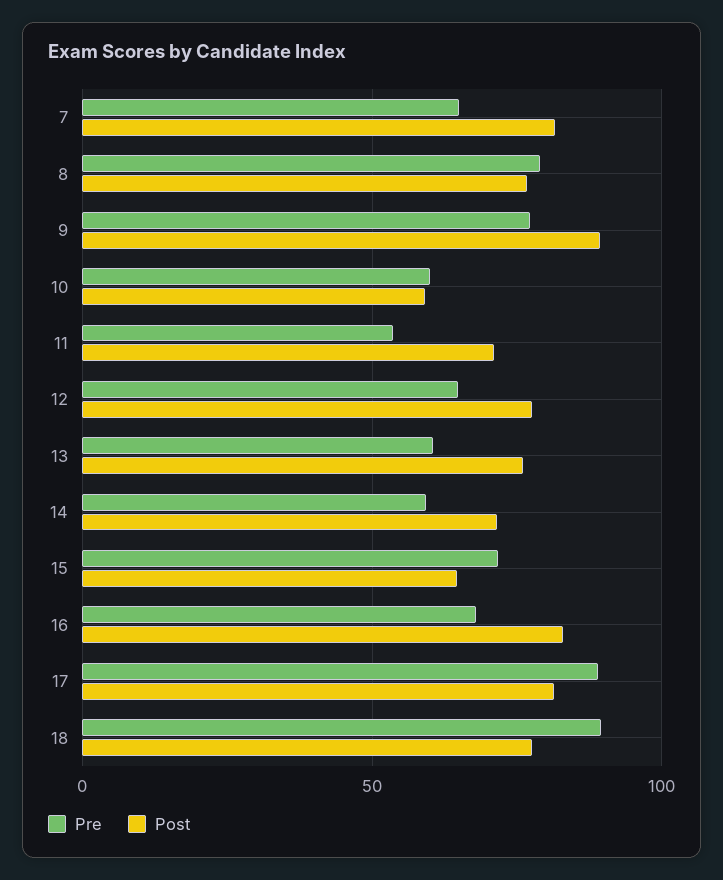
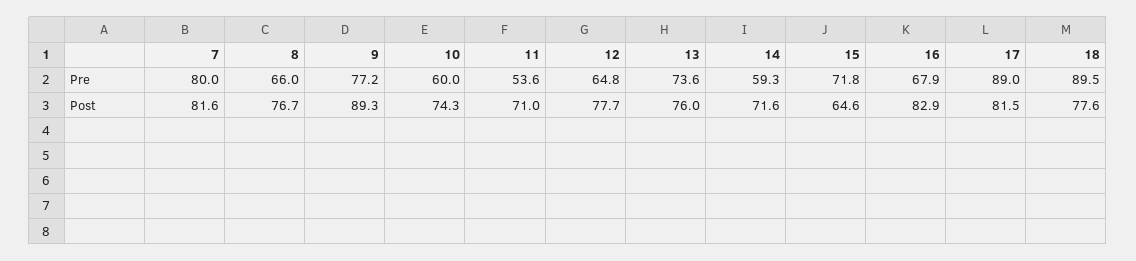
Pre, 7: 65 -> 80
Pre, 8: 80 -> 66
Post, 10: 60 -> 74.3
Pre, 13: 60 -> 73.6

